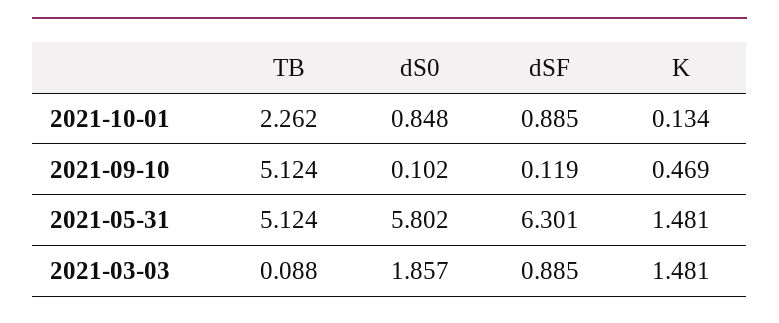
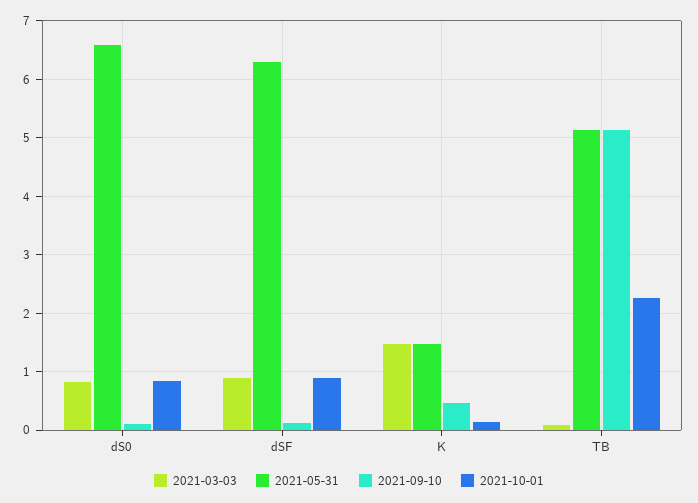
2021-05-31, dS0: 5.802 -> 6.6
2021-03-03, dS0: 1.857 -> 0.8

